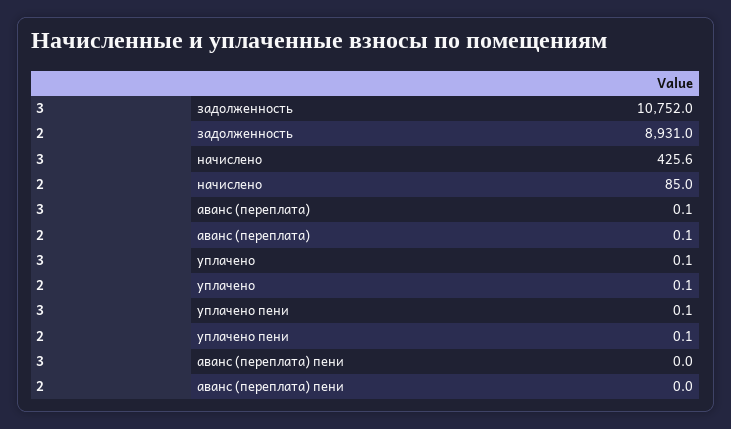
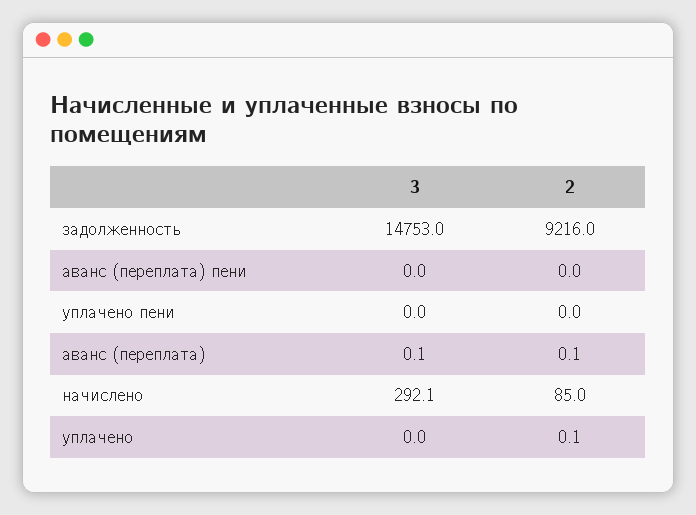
3, задолженность: 10752 -> 14753
2, задолженность: 8931 -> 9216
3, начислено: 425.6 -> 292.1
3, уплачено: 0.1 -> 0
3, уплачено пени: 0.1 -> 0
2, уплачено пени: 0.1 -> 0

